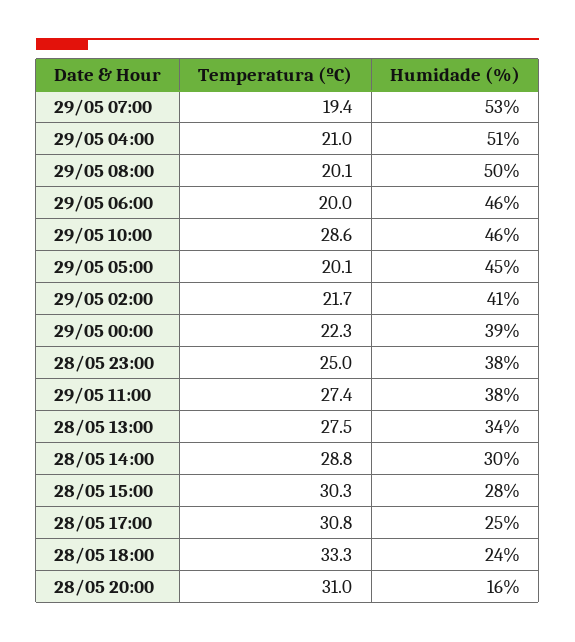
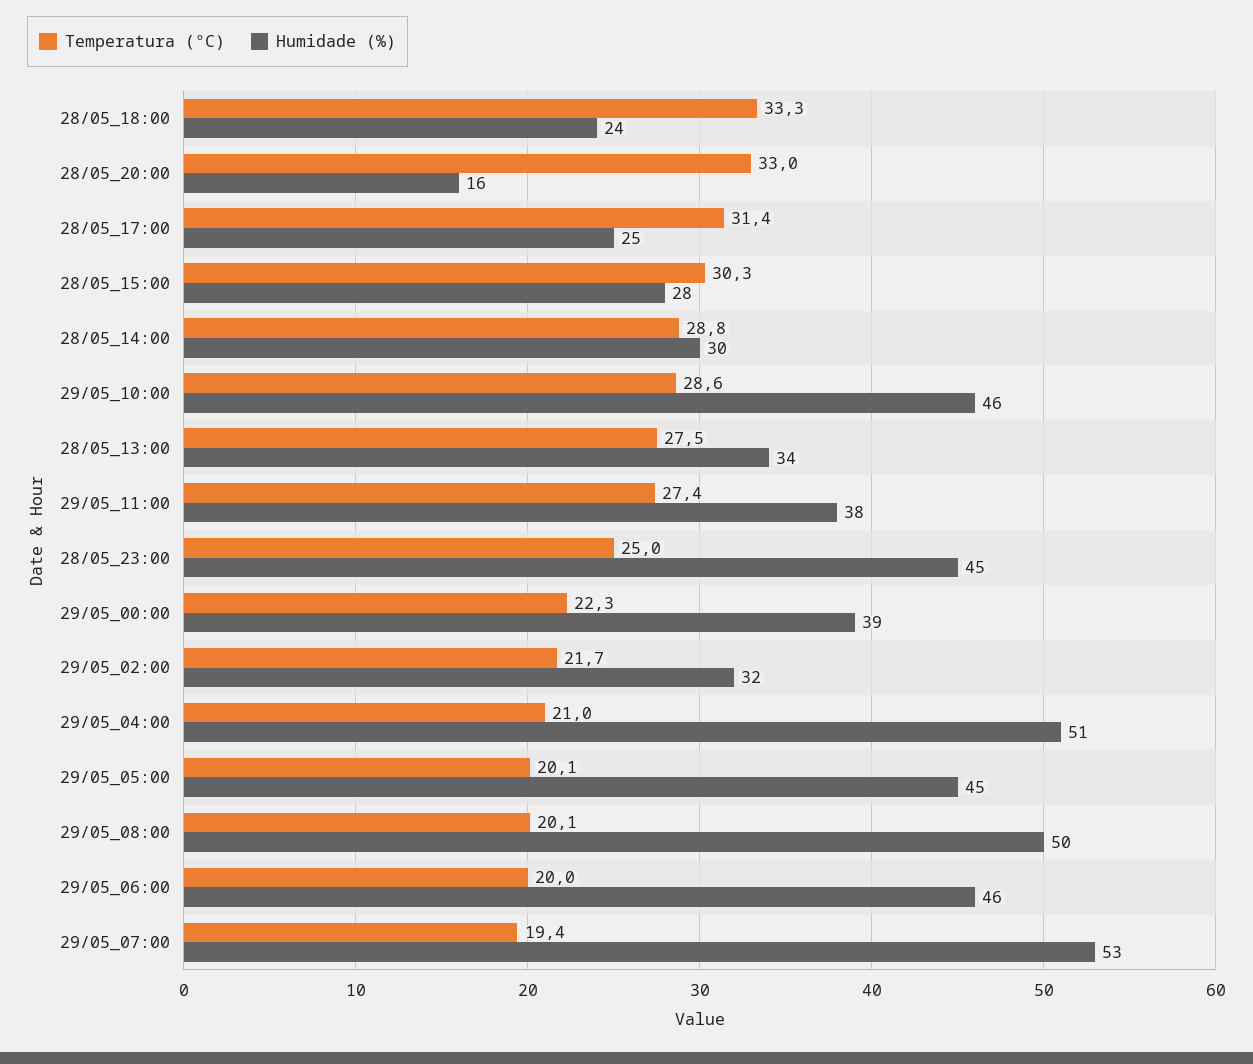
Humidade (%), 29/05 02:00: 41 -> 32
Humidade (%), 28/05 23:00: 38 -> 45
Temperatura (ºC), 28/05 17:00: 30.8 -> 31.4
Temperatura (ºC), 28/05 20:00: 31 -> 33

